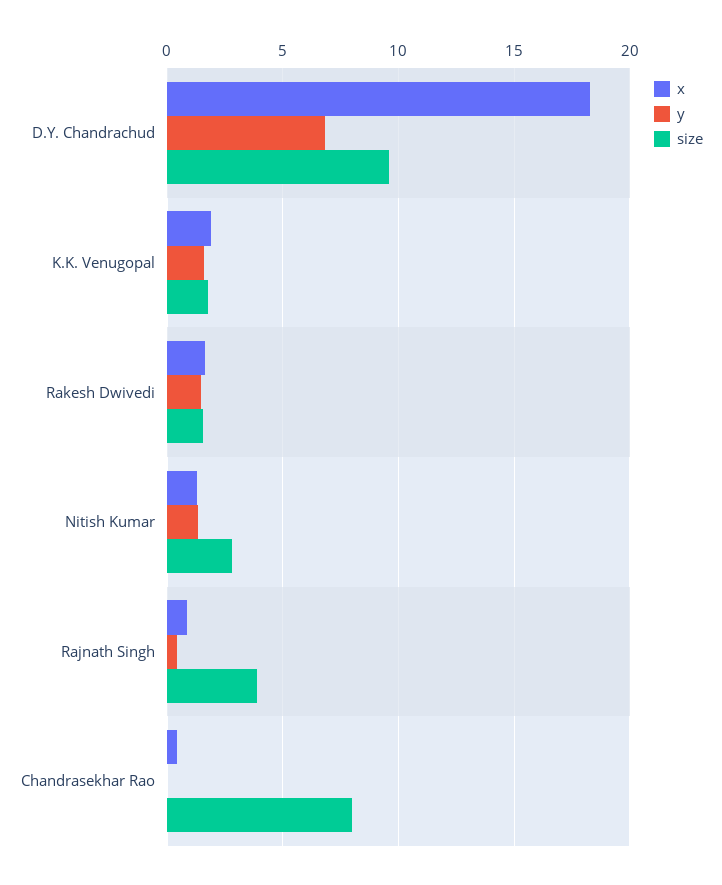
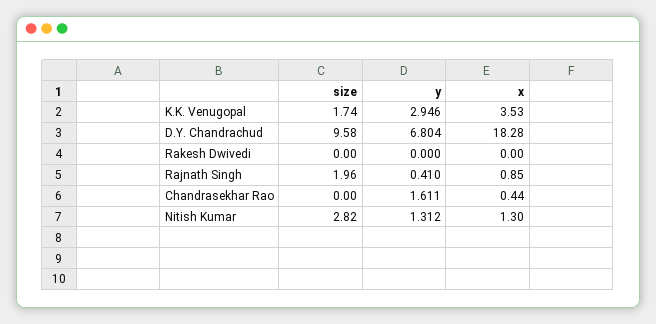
x, K.K. Venugopal: 2 -> 3.53
y, K.K. Venugopal: 1.5 -> 2.946
x, Rakesh Dwivedi: 1.5 -> 0
y, Rakesh Dwivedi: 1.5 -> 0
size, Rakesh Dwivedi: 1.5 -> 0
size, Rajnath Singh: 4 -> 1.96
y, Chandrasekhar Rao: 0 -> 1.611
size, Chandrasekhar Rao: 8 -> 0

